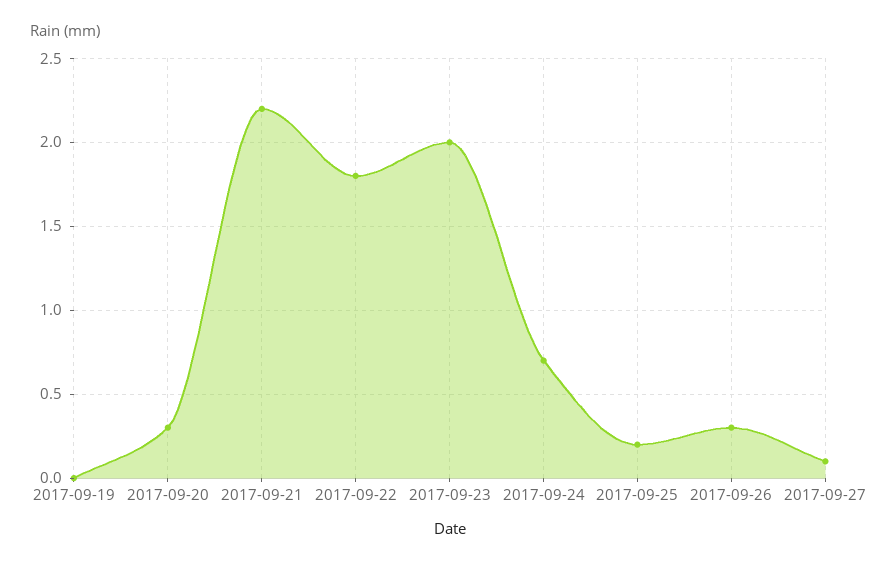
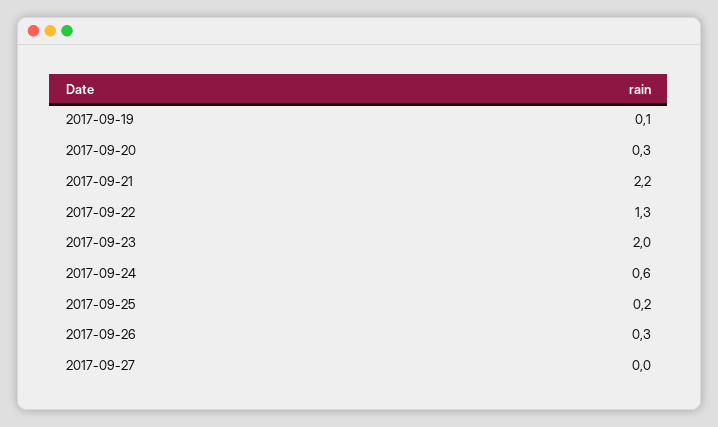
2017-09-19: 0 -> 0.1
2017-09-22: 1.8 -> 1.3
2017-09-24: 0.7 -> 0.6
2017-09-27: 0.1 -> 0

